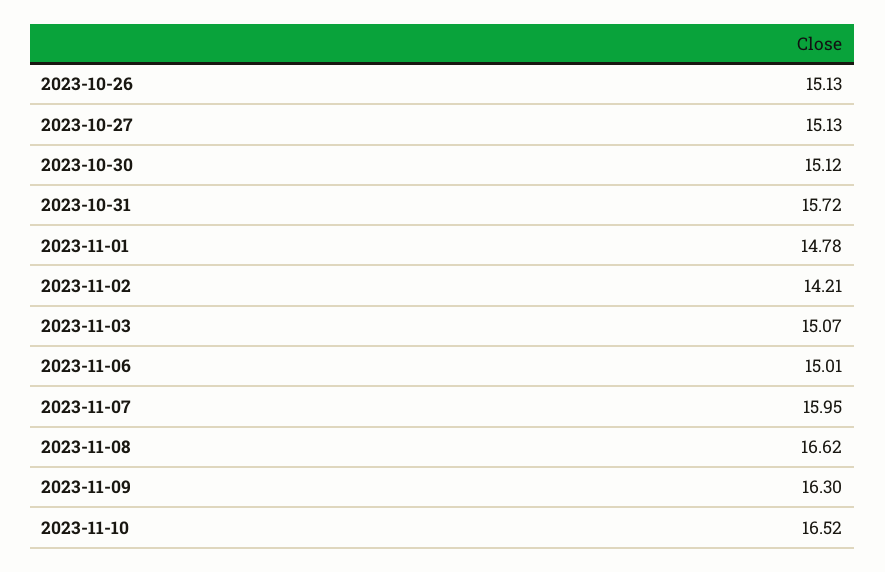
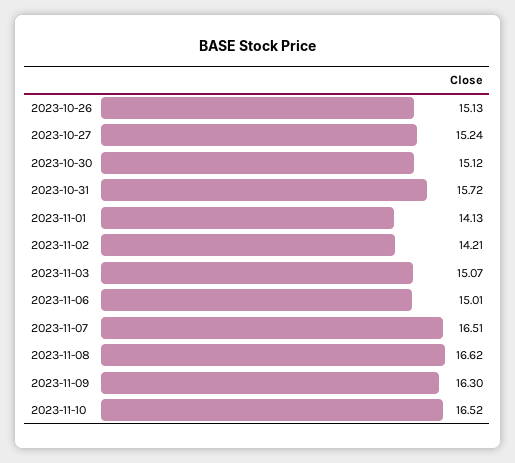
2023-10-27: 15.13 -> 15.24
2023-11-01: 14.78 -> 14.13
2023-11-07: 15.95 -> 16.51

